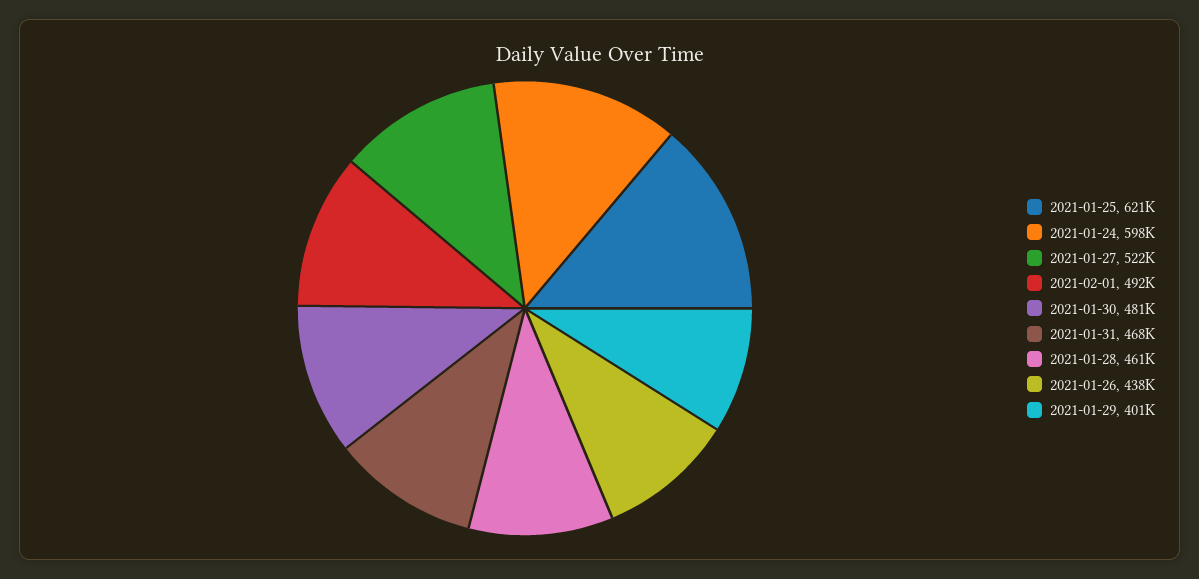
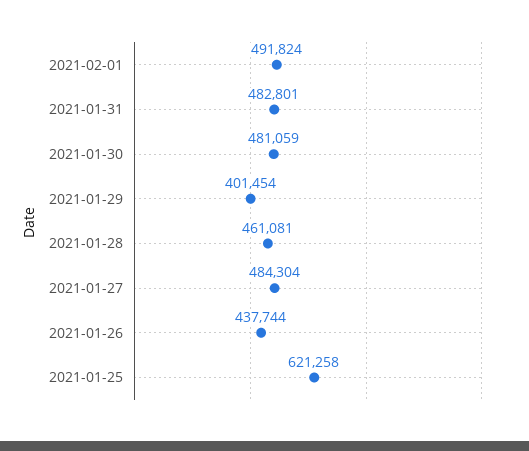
2021-01-24: 598000 -> none
2021-01-27: 522000 -> 484304
2021-01-31: 468000 -> 482801

